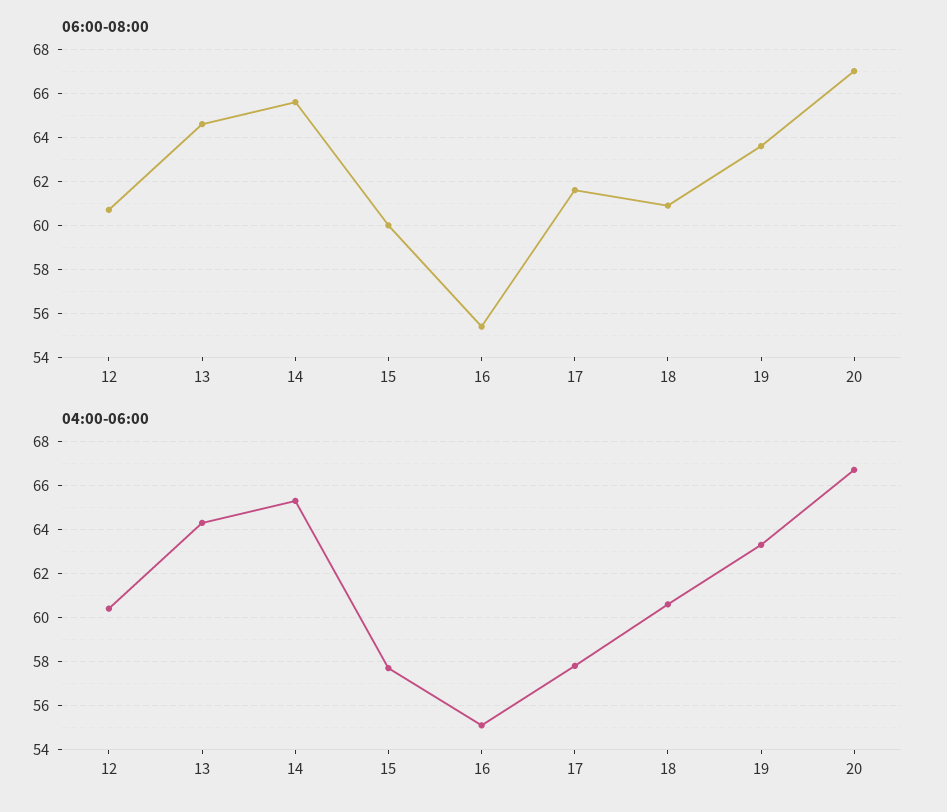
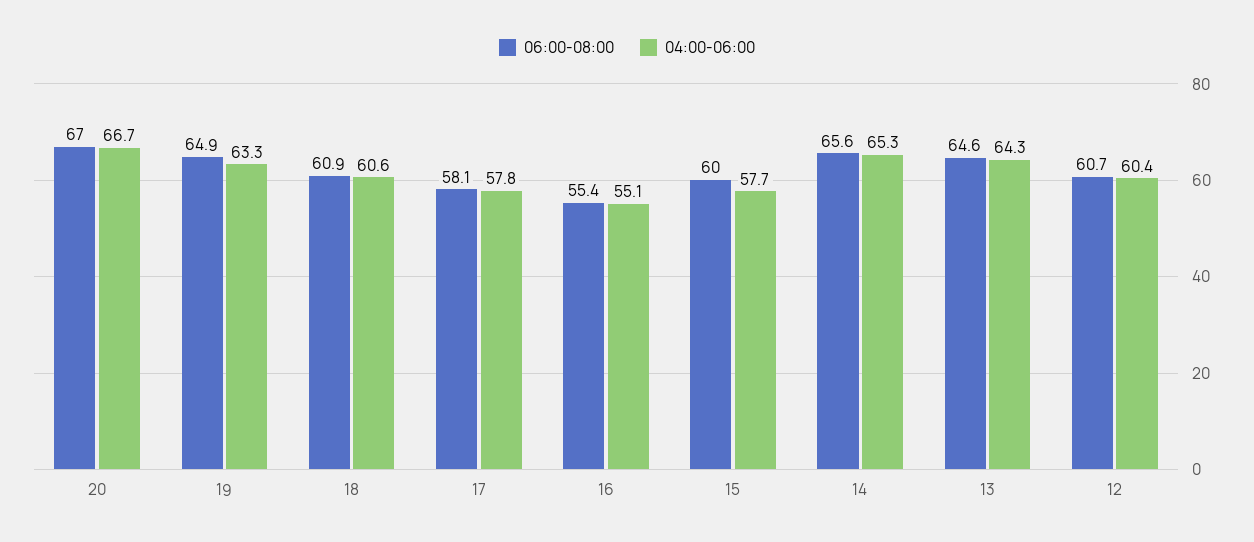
06:00-08:00, 17: 61.5 -> 58.1
06:00-08:00, 19: 63.5 -> 64.9

